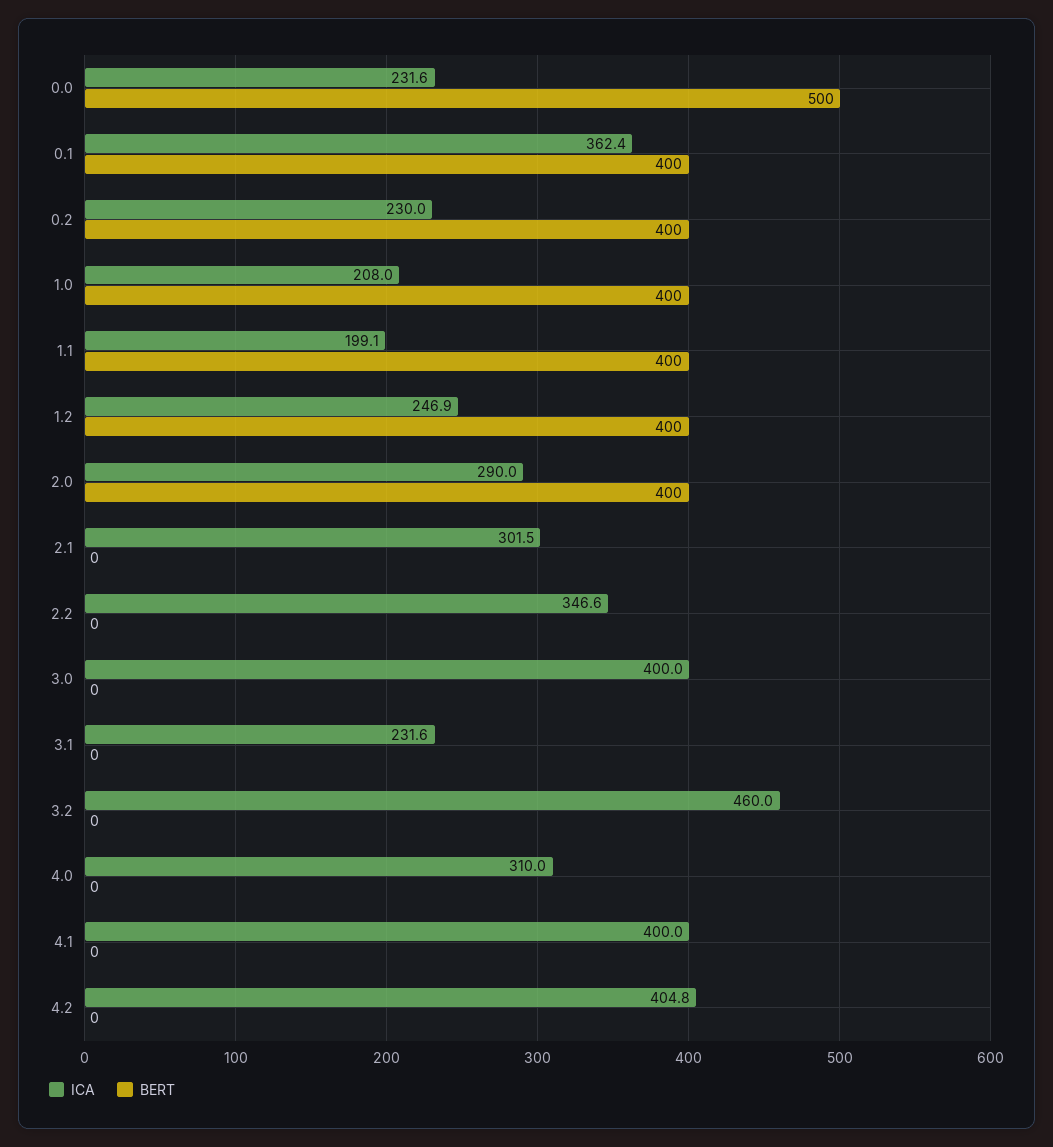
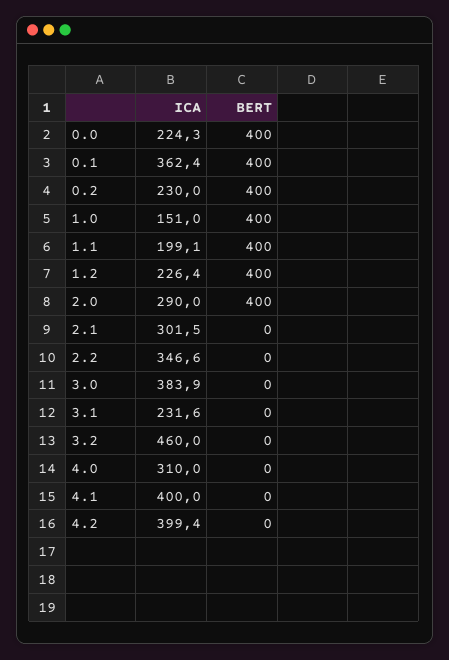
ICA, 0.0: 231.6 -> 224.3
BERT, 0.0: 500 -> 400
ICA, 1.0: 208 -> 151
ICA, 1.2: 246.9 -> 226.4
ICA, 3.0: 400 -> 383.9
ICA, 4.2: 404.8 -> 399.4

